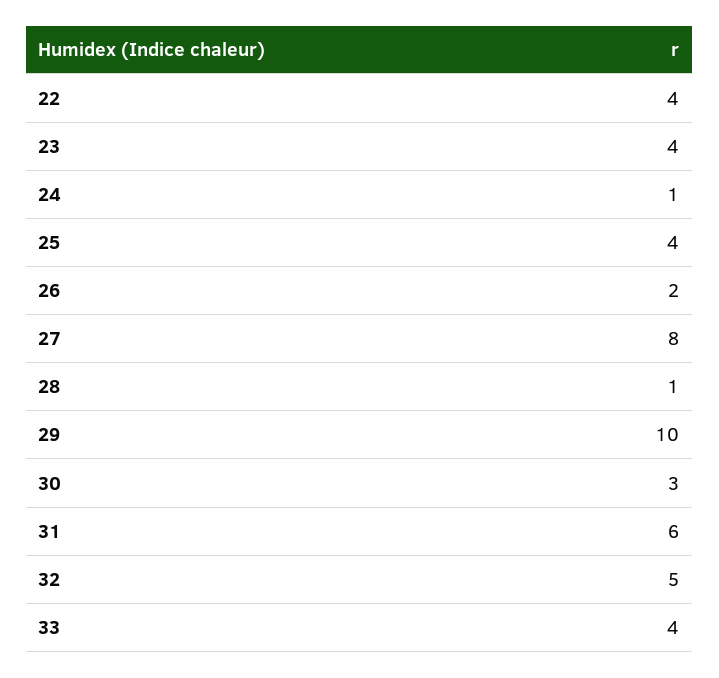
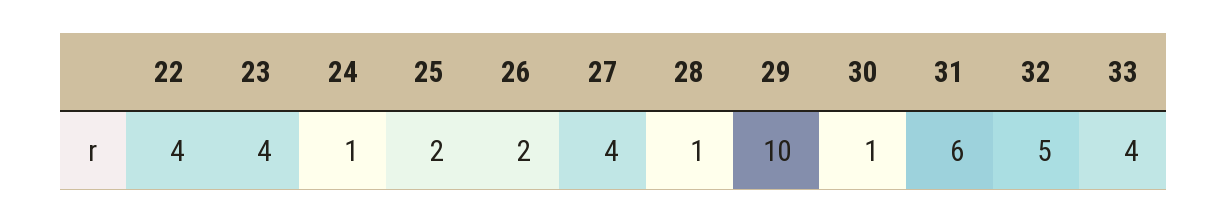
25: 4 -> 2
27: 8 -> 4
30: 3 -> 1

